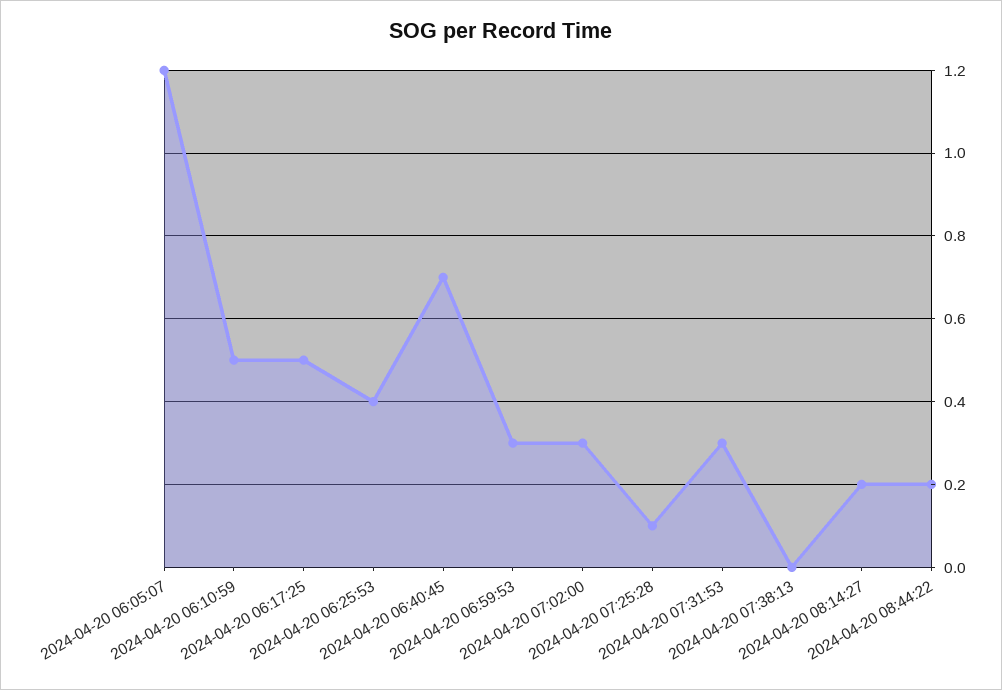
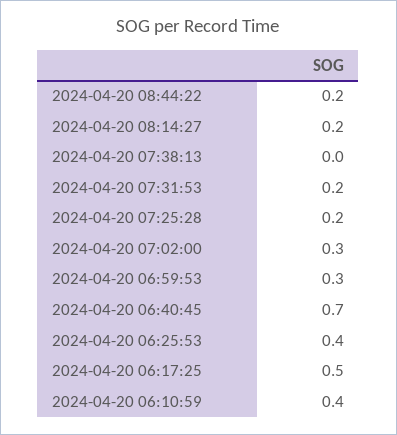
2024-04-20 06:05:07: 1.2 -> none
2024-04-20 06:10:59: 0.5 -> 0.4
2024-04-20 07:25:28: 0.1 -> 0.2
2024-04-20 07:31:53: 0.3 -> 0.2

